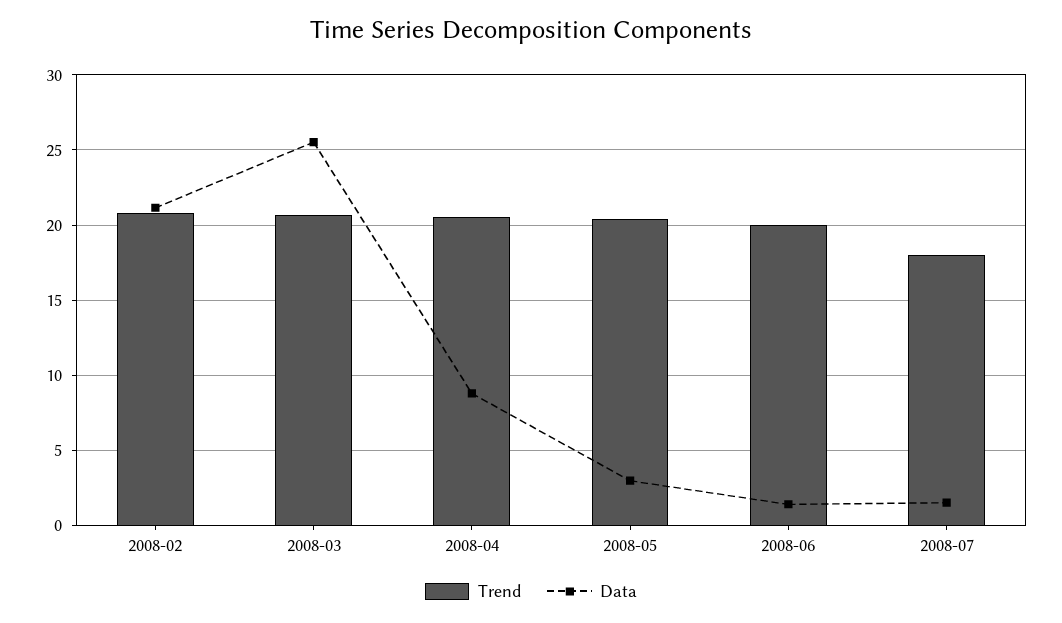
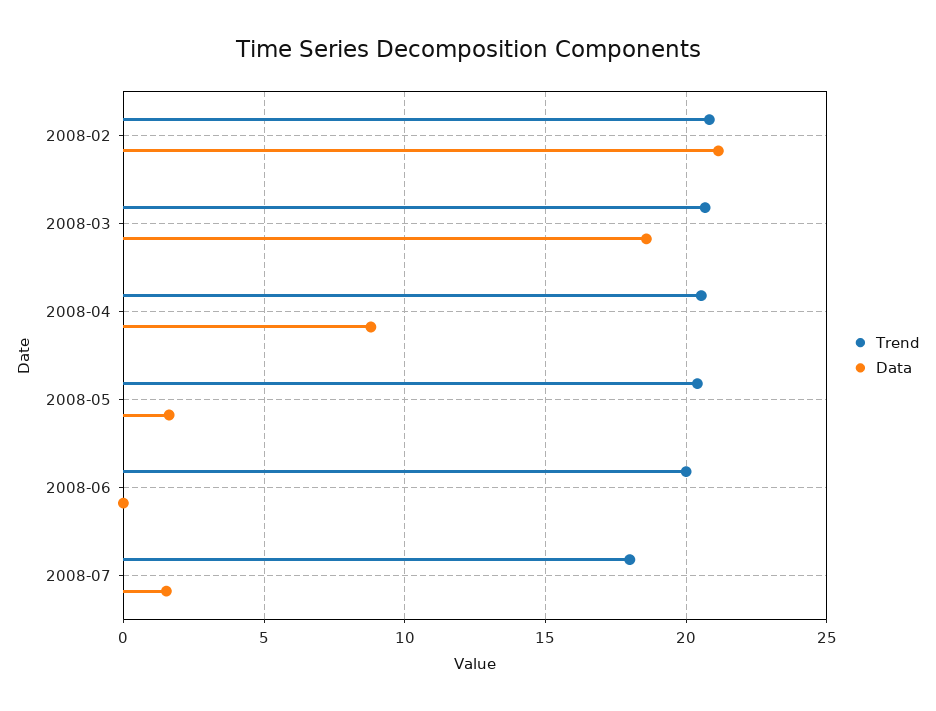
Data, 2008-03: 25.5 -> 18.5
Data, 2008-05: 3 -> 1.5
Data, 2008-06: 1.5 -> 0

